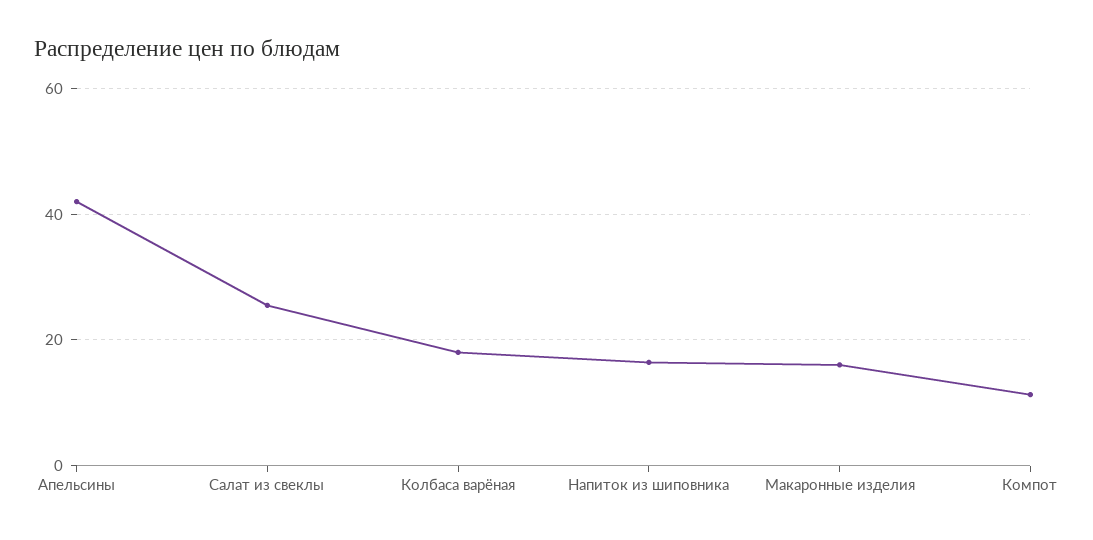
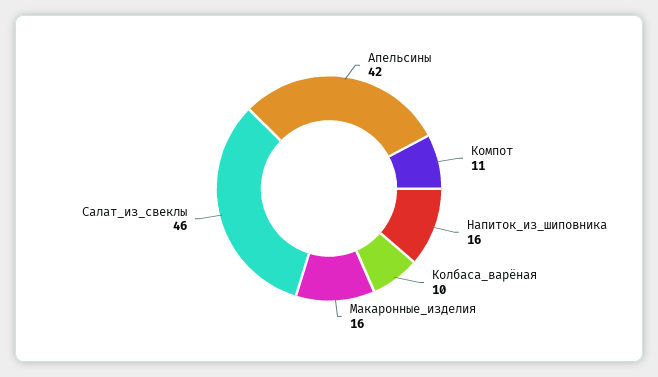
Салат из свеклы: 26 -> 46
Колбаса варёная: 18 -> 10

